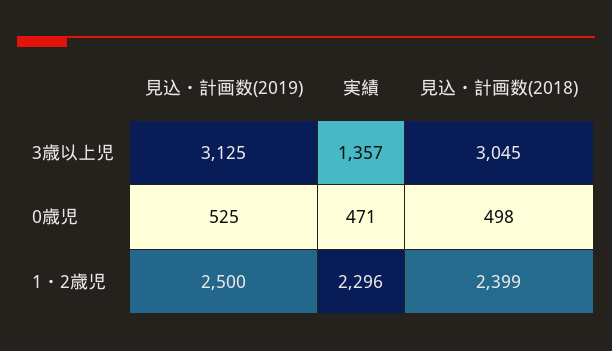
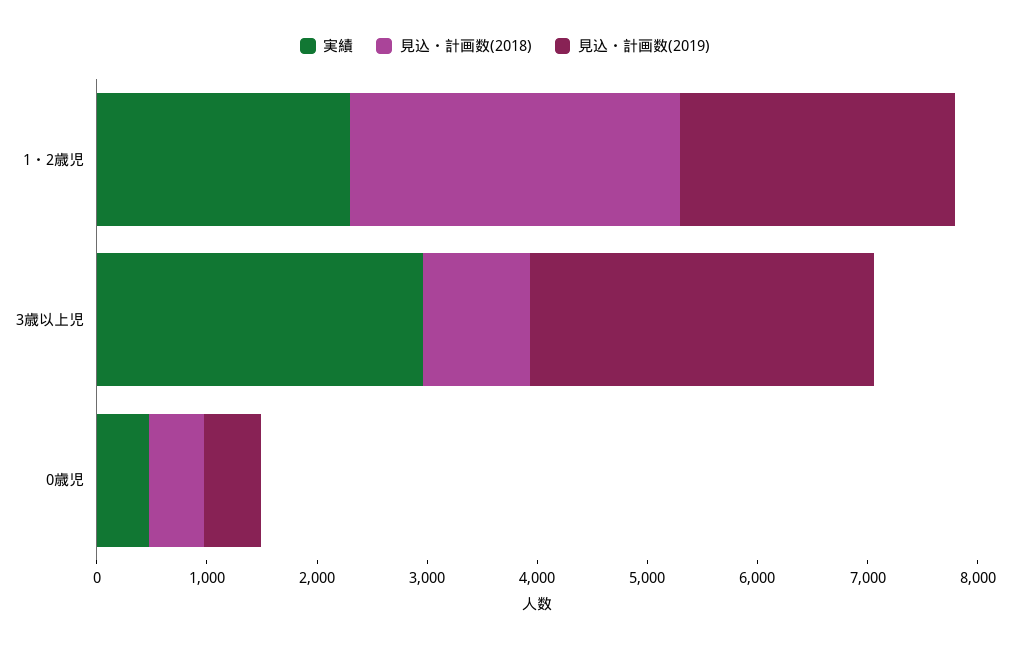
実績, 3歳以上児: 1357 -> 3000
見込・計画数(2018), 3歳以上児: 3045 -> 1000
見込・計画数(2018), 1・2歳児: 2399 -> 3000

